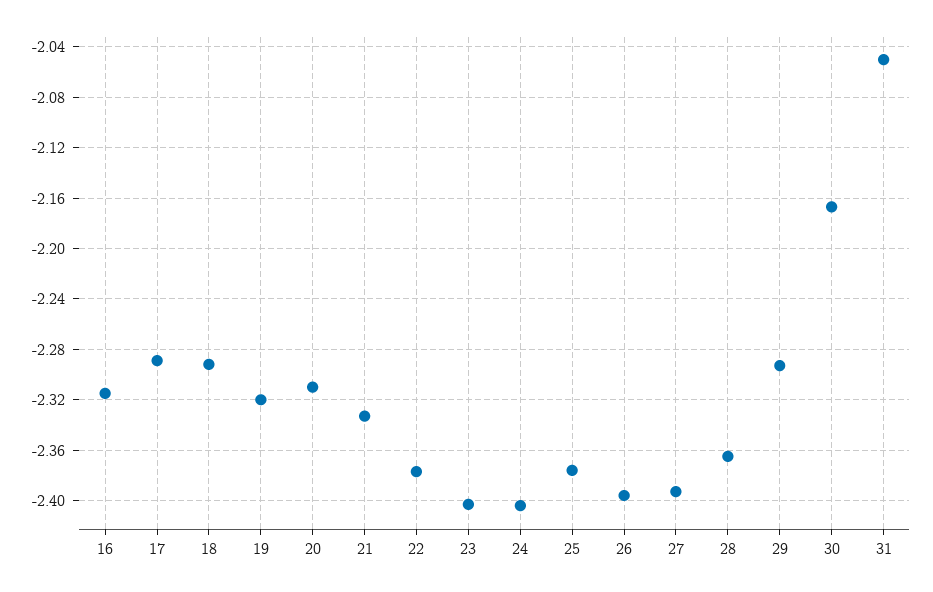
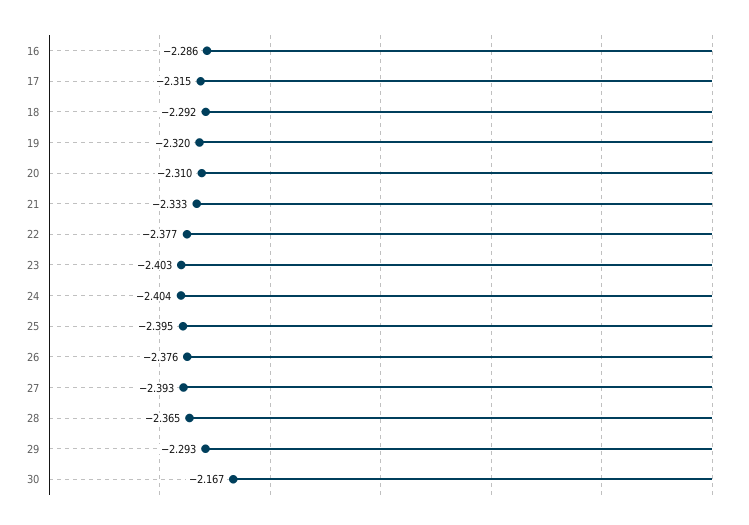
16: -2.315 -> -2.286
17: -2.29 -> -2.315
25: -2.375 -> -2.395
26: -2.395 -> -2.376
31: -2.05 -> none

